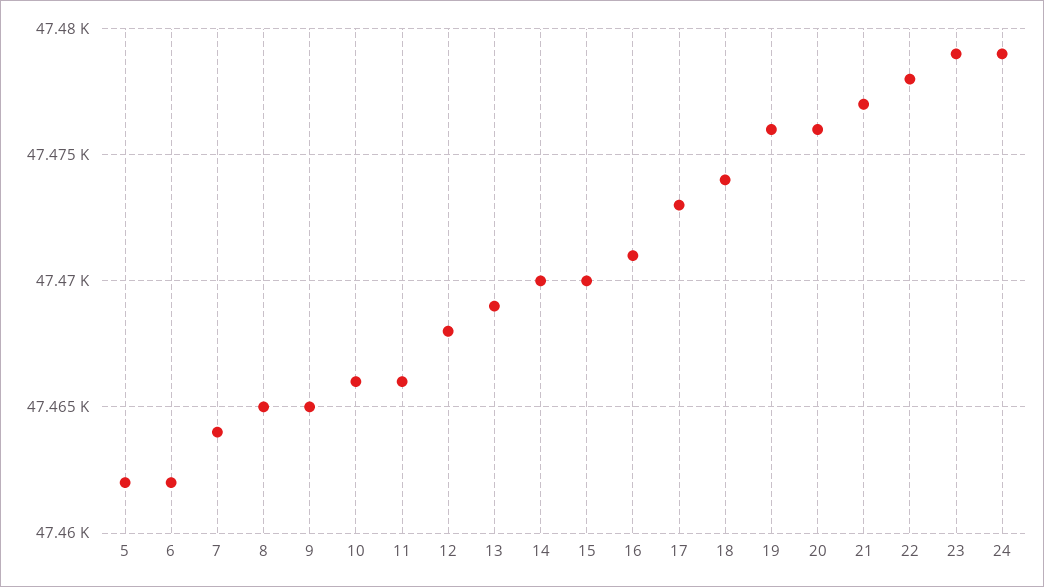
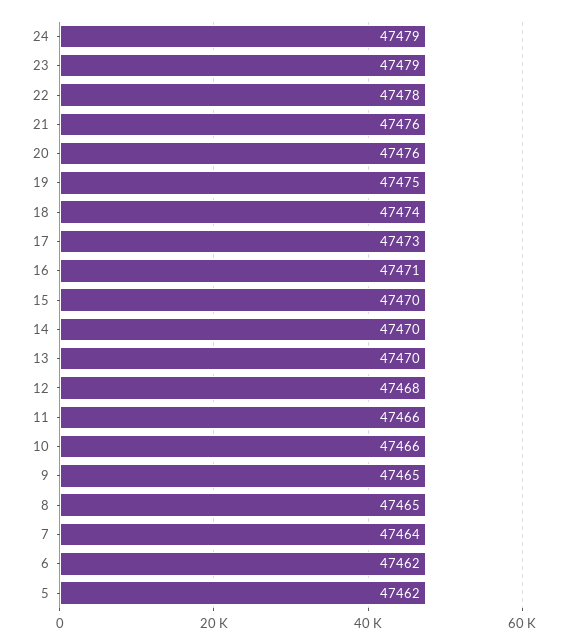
13: 47469 -> 47470
19: 47476 -> 47475
21: 47477 -> 47476

